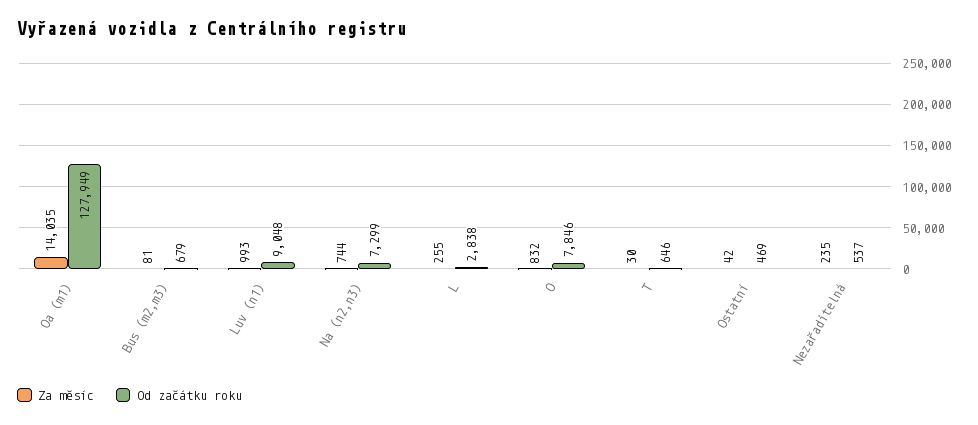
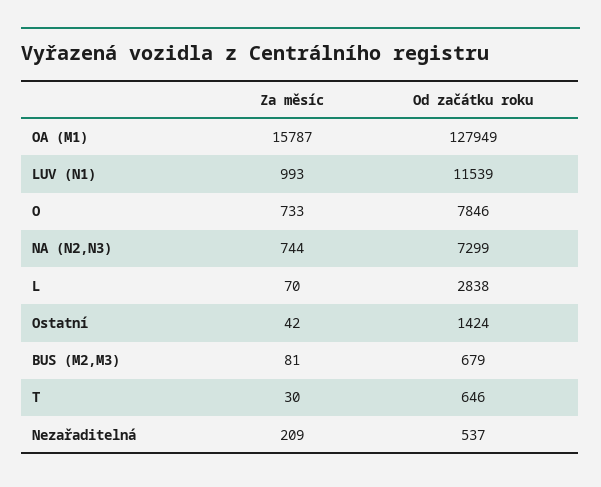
Za měsíc, Oa (m1): 14035 -> 15787
Od začátku roku, Luv (n1): 9048 -> 11539
Za měsíc, L: 255 -> 70
Za měsíc, O: 832 -> 733
Od začátku roku, Ostatní: 469 -> 1424
Za měsíc, Nezařaditelná: 235 -> 209

